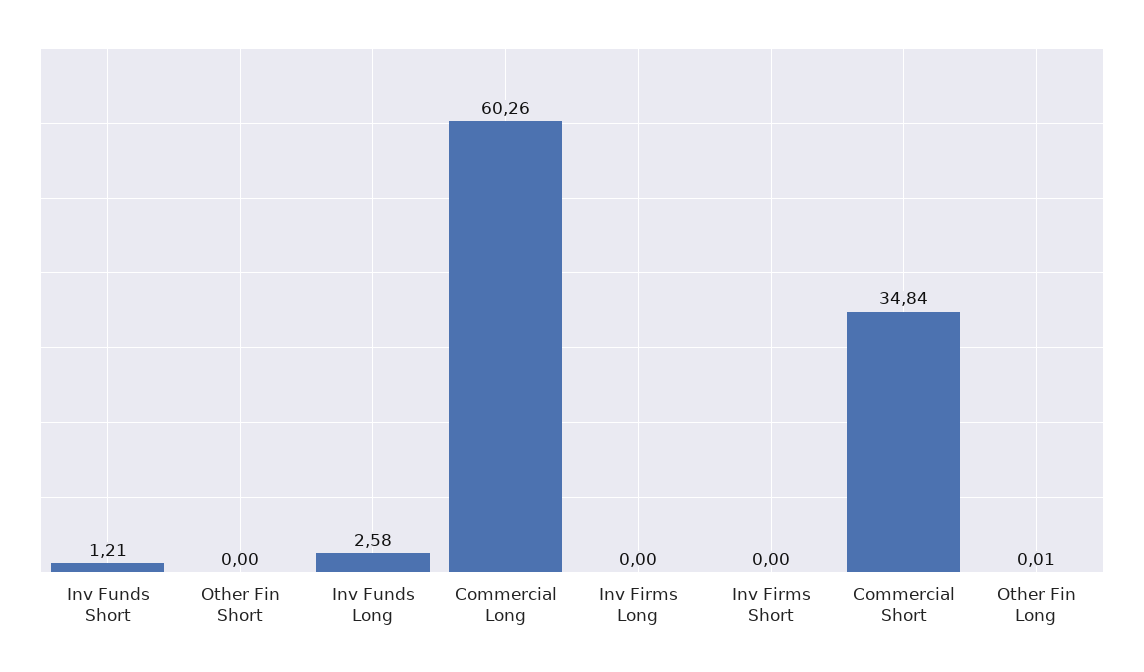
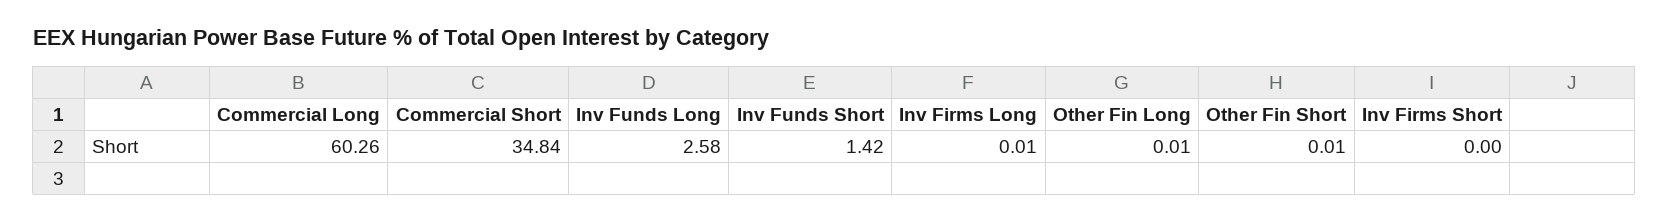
Inv Funds Short: 1.21 -> 1.42
Other Fin Short: 0 -> 0.01
Inv Firms Long: 0 -> 0.01

